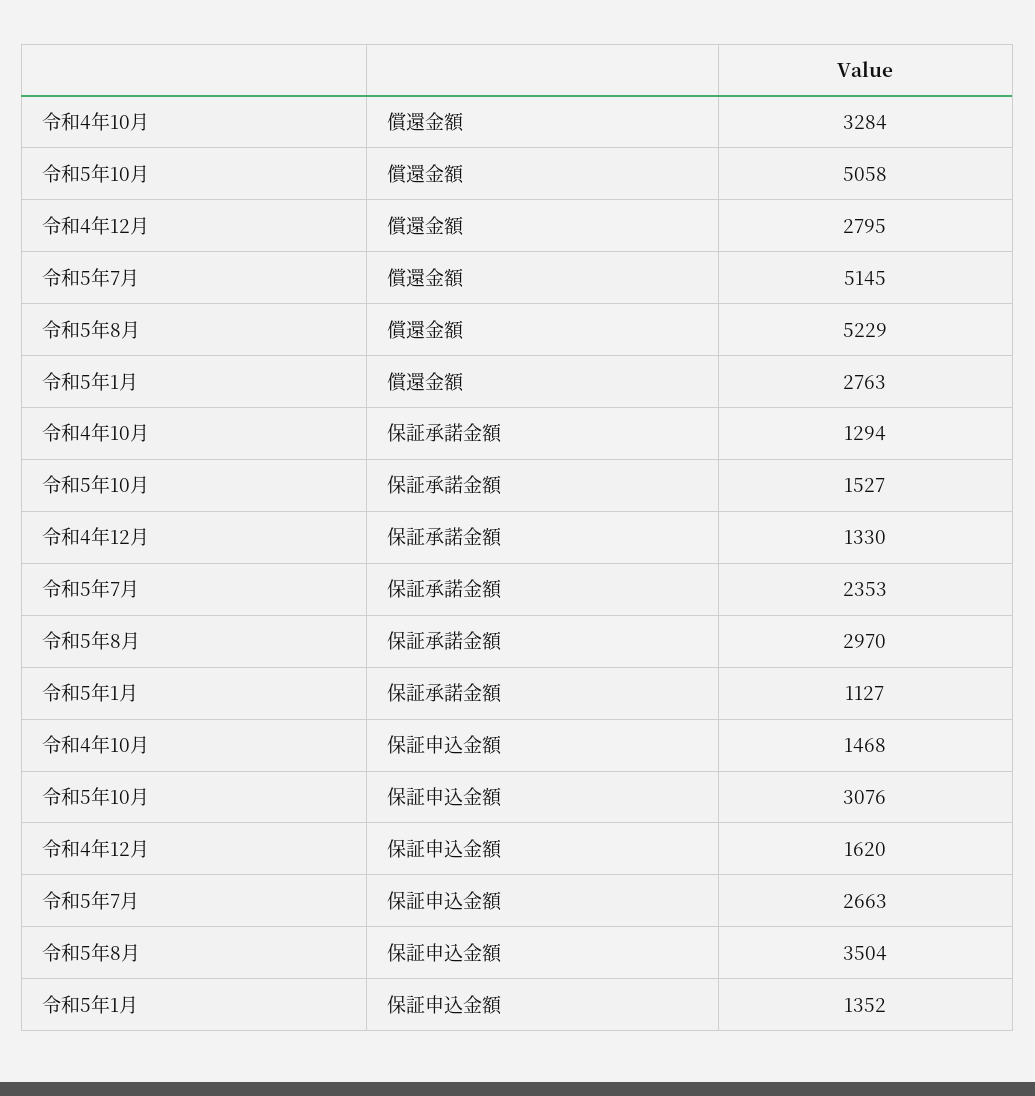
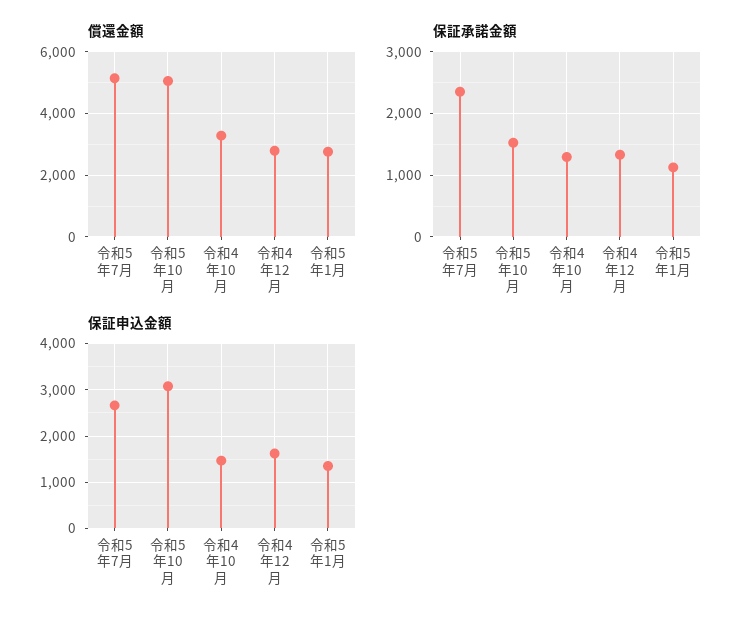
償還金額, 令和5年8月: 5229 -> none
保証承諾金額, 令和5年8月: 2970 -> none
保証申込金額, 令和5年8月: 3504 -> none

